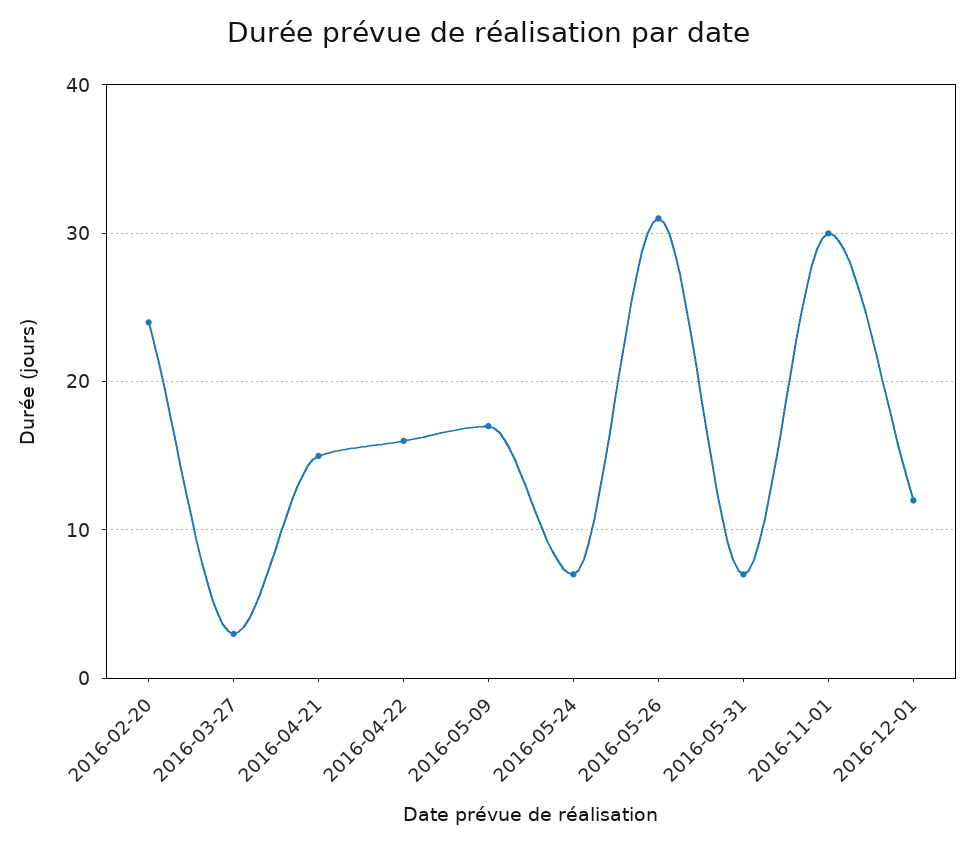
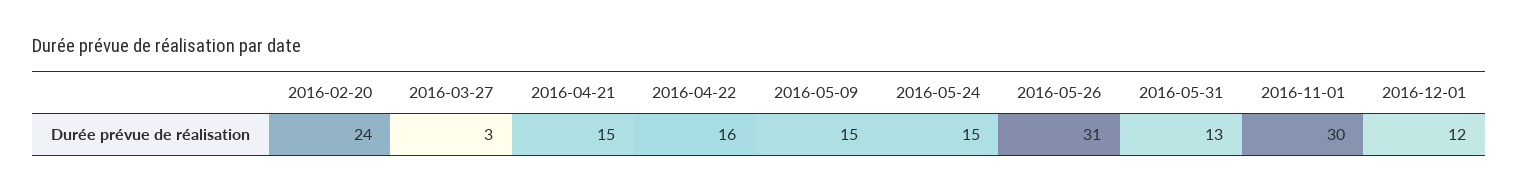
2016-05-09: 17 -> 15
2016-05-24: 7 -> 15
2016-05-31: 7 -> 13

